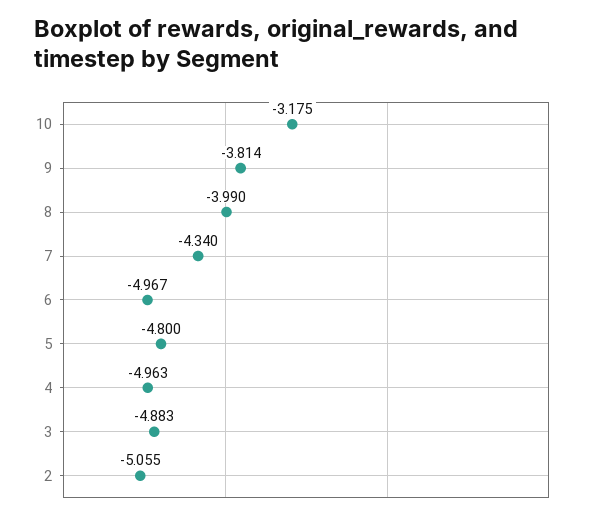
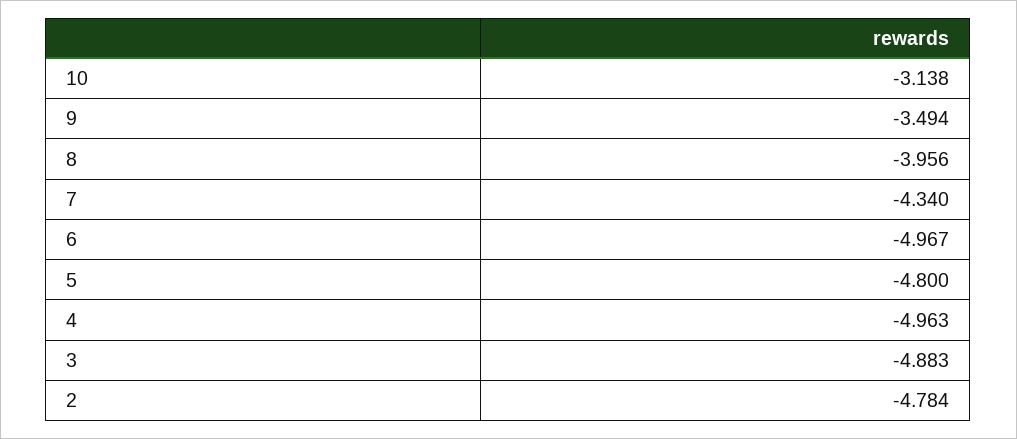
10: -3.175 -> -3.138
9: -3.814 -> -3.494
8: -3.99 -> -3.956
2: -5.055 -> -4.784

